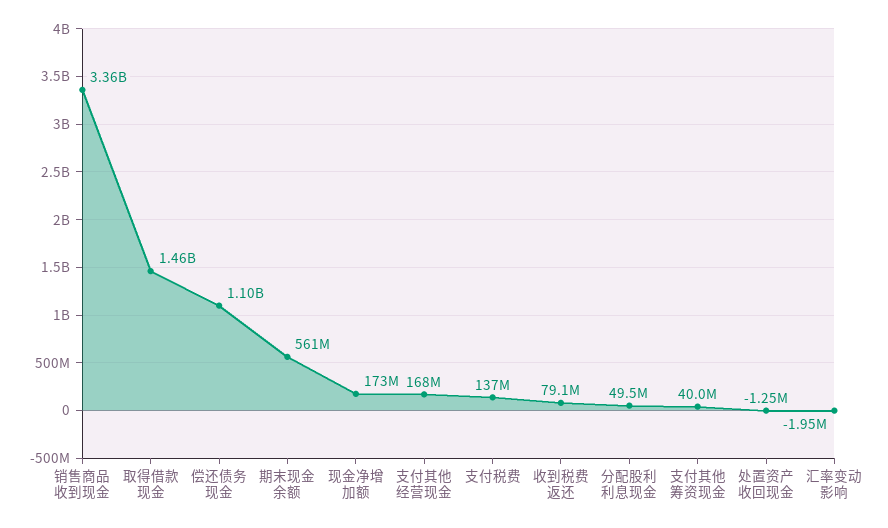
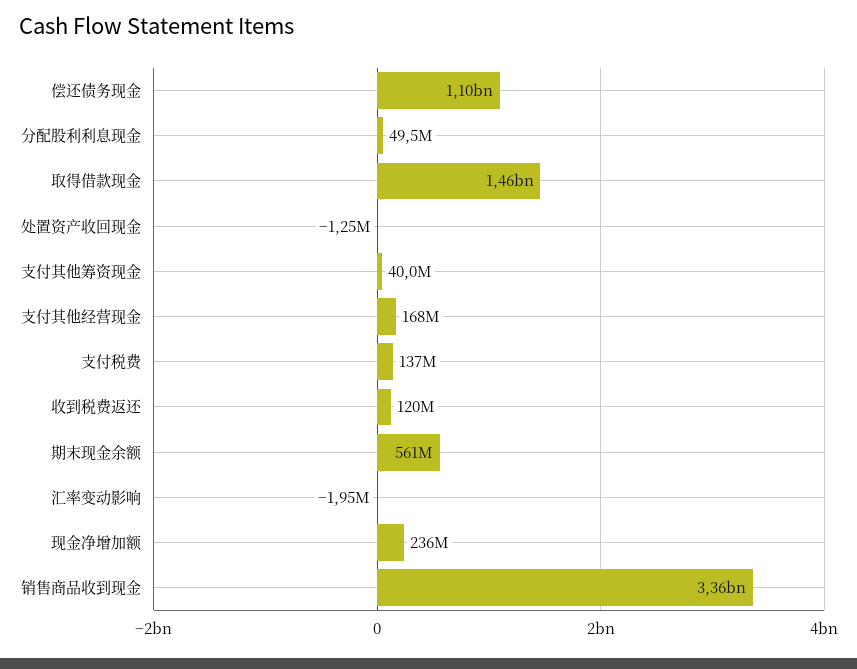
现金净增加额: 173000000 -> 236000000
收到税费返还: 79100000 -> 120000000

